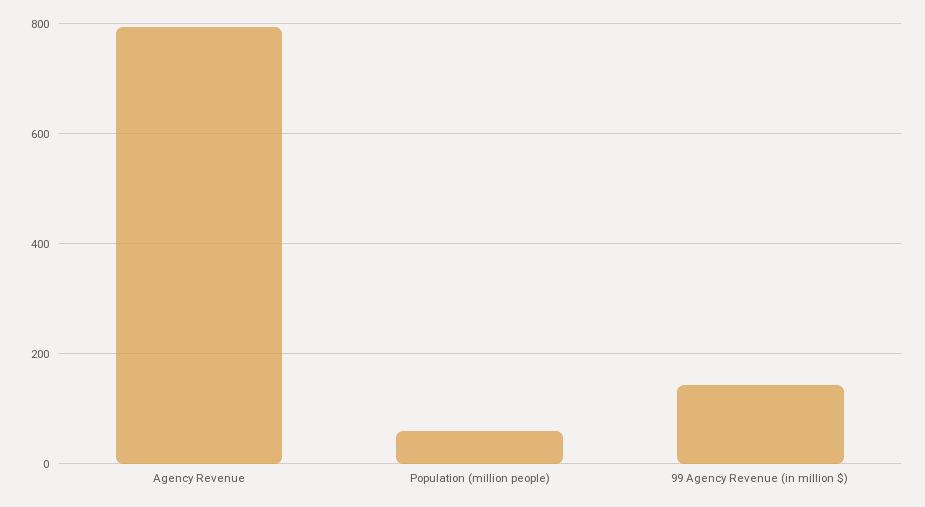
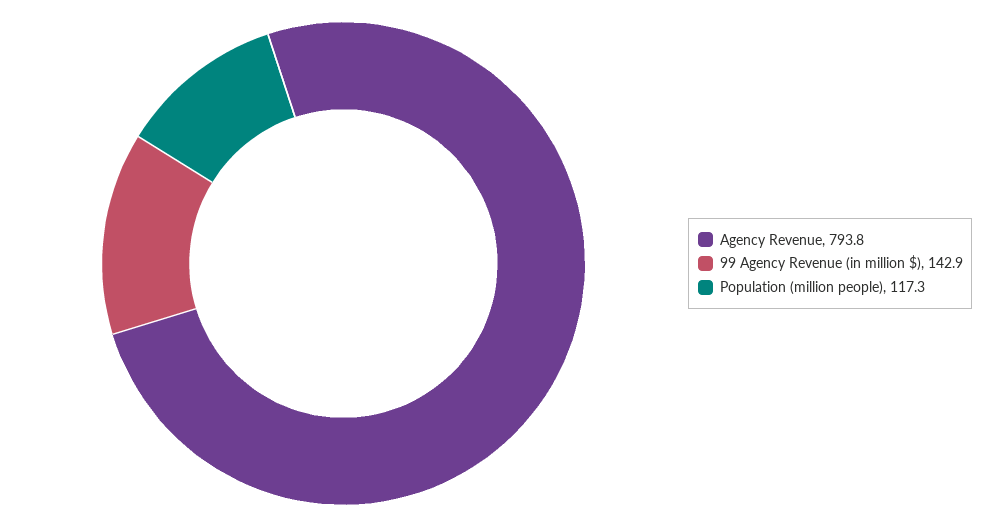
Population (million people): 60 -> 117.3

